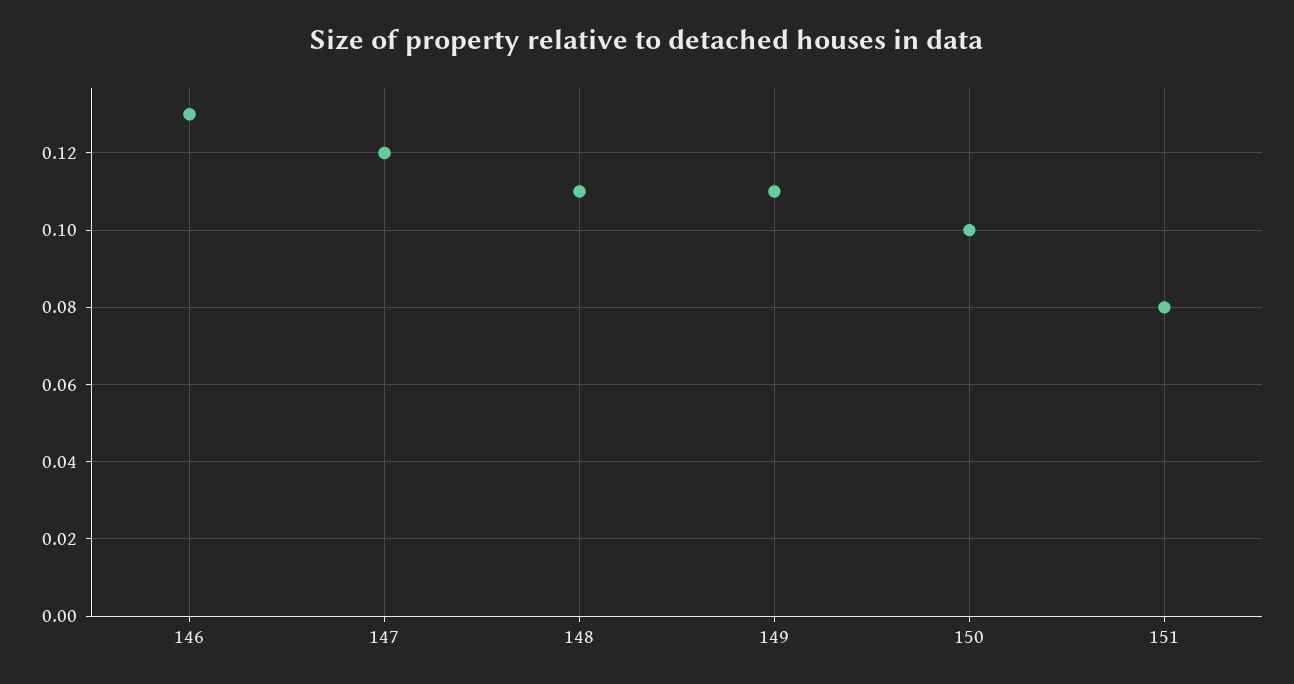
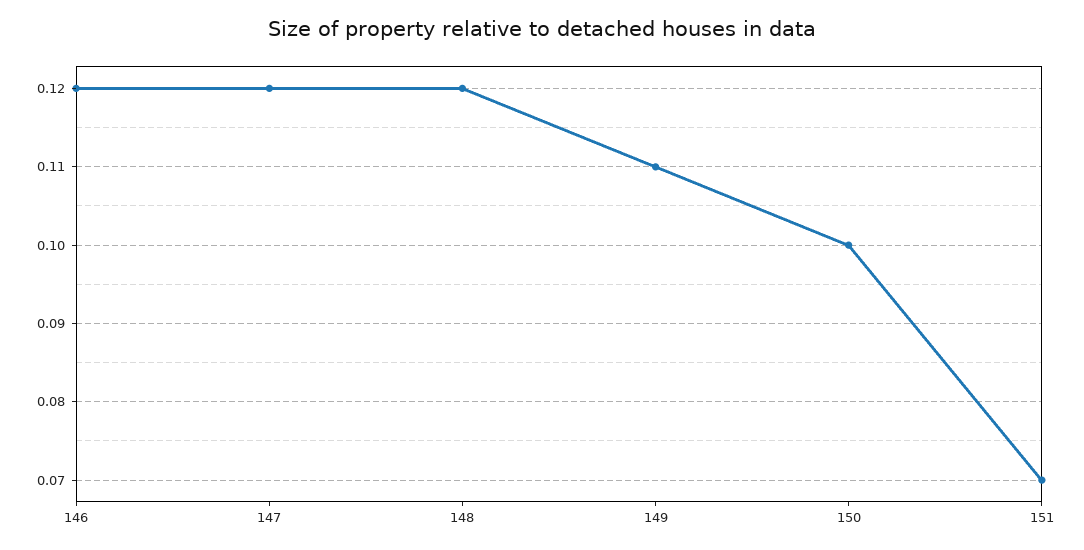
146: 0.13 -> 0.12
148: 0.11 -> 0.12
151: 0.08 -> 0.07

